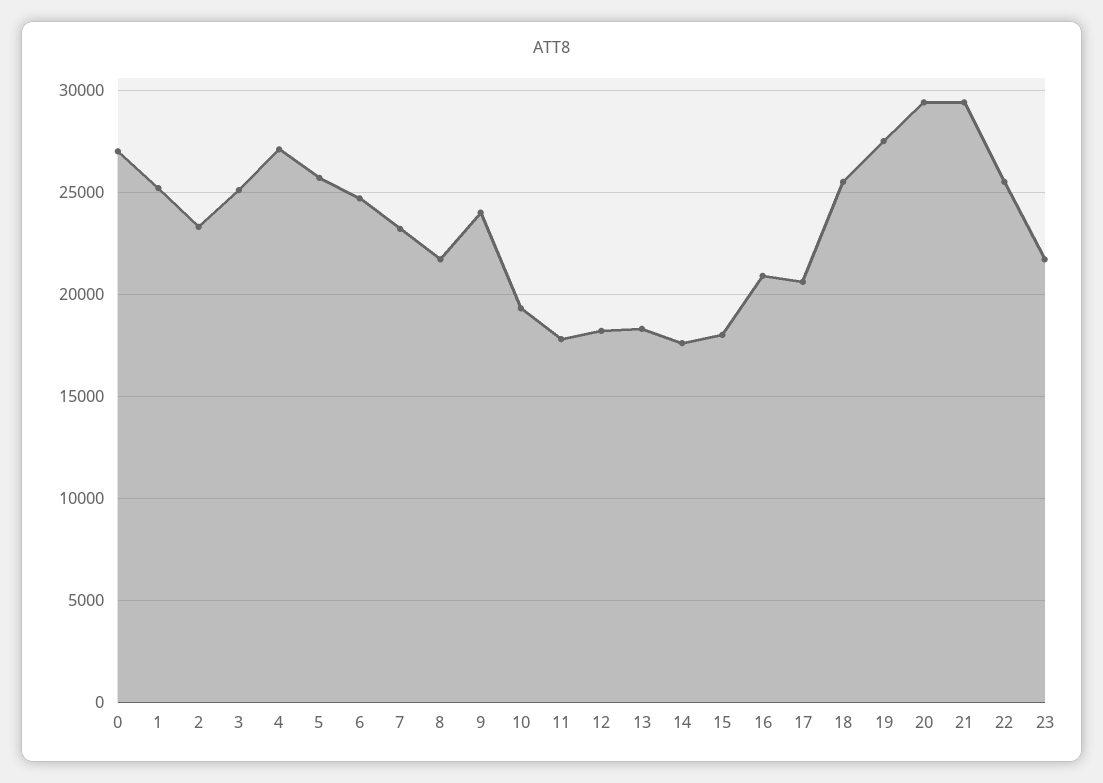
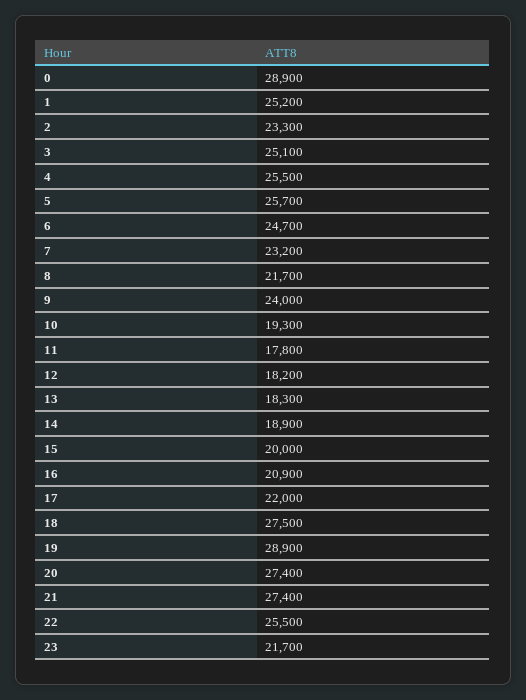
0: 27000 -> 28900
4: 27000 -> 25500
14: 17500 -> 18900
15: 18000 -> 20000
17: 20500 -> 22000
18: 25500 -> 27500
19: 27500 -> 28900
20: 29500 -> 27400
21: 29500 -> 27400

